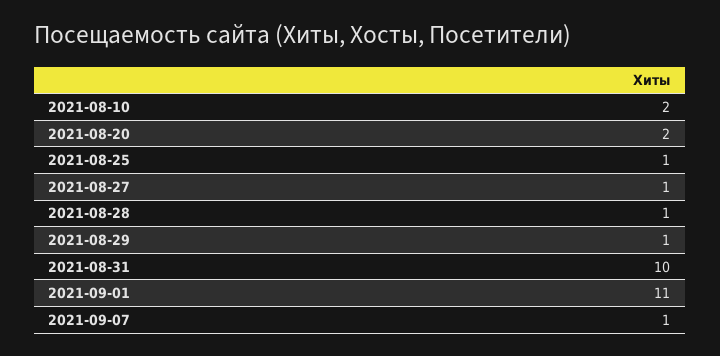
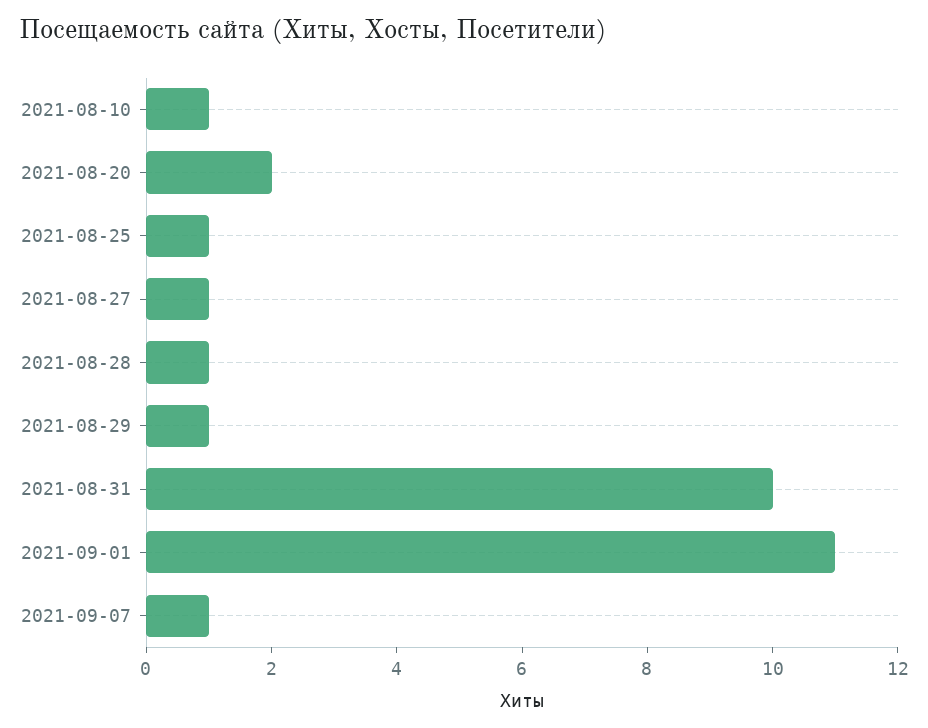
2021-08-10: 2 -> 1

